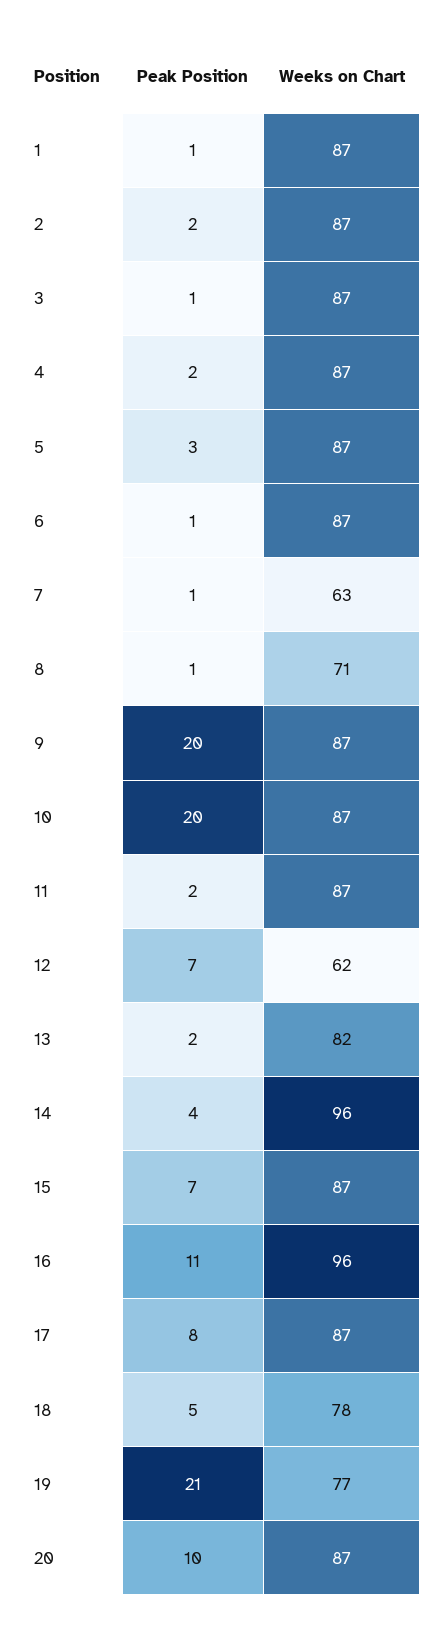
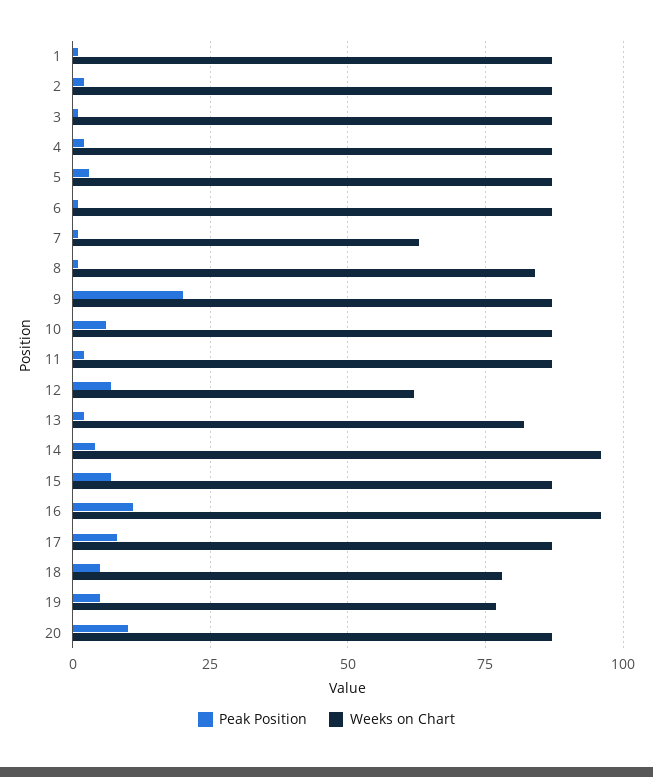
Weeks on Chart, 8: 71 -> 85
Peak Position, 10: 20 -> 5
Peak Position, 19: 21 -> 5

